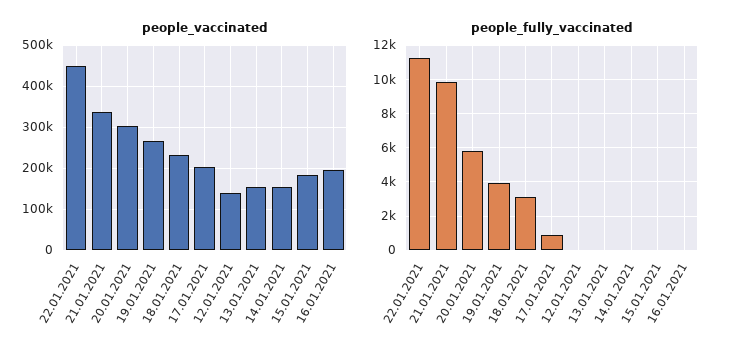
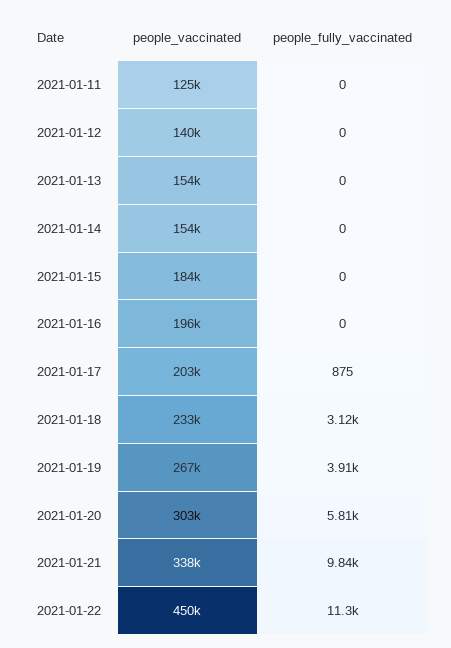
people_vaccinated, 2021-01-11: none -> 125000
people_fully_vaccinated, 2021-01-11: none -> 0

